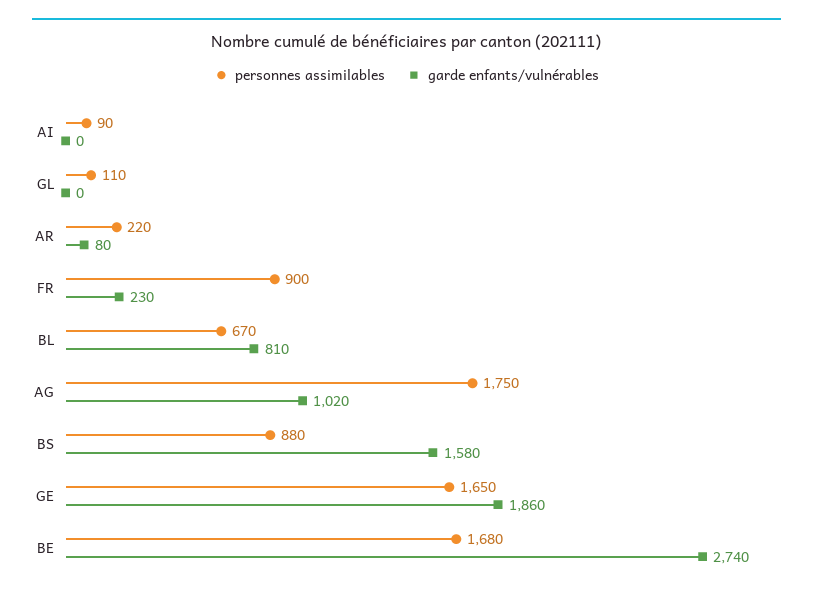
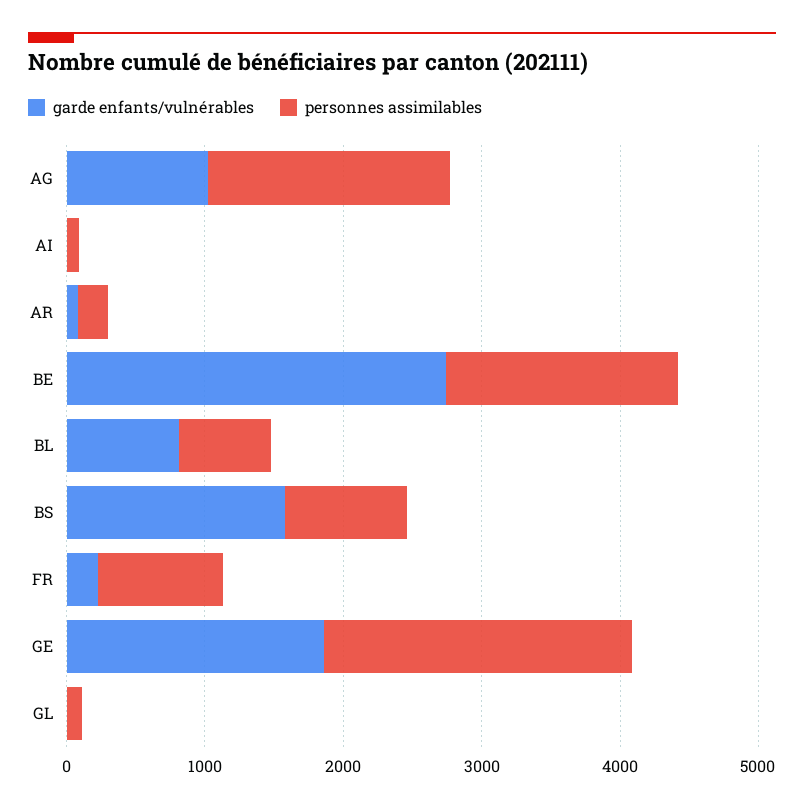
personnes assimilables, GE: 1650 -> 2200

